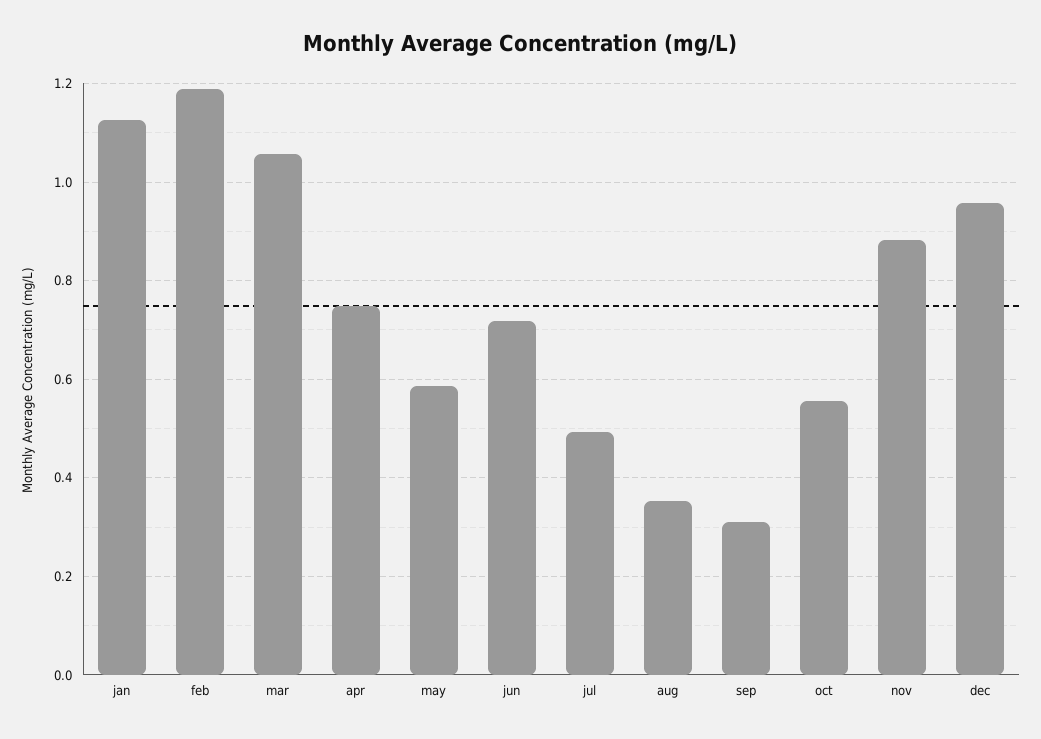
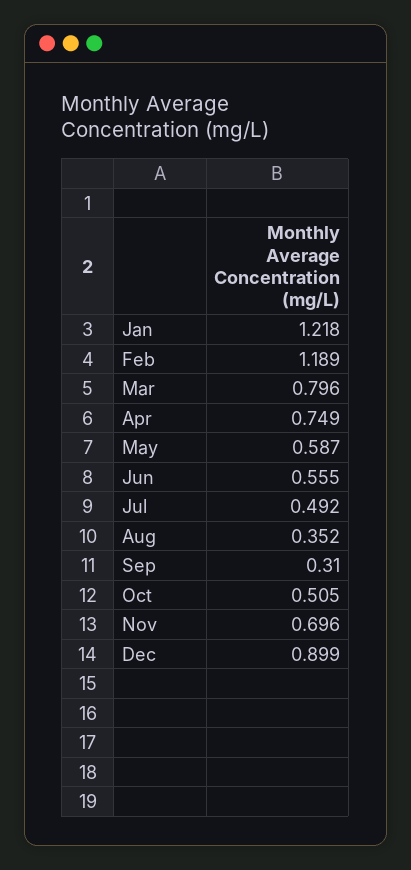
jan: 1.12 -> 1.218
mar: 1.06 -> 0.796
jun: 0.72 -> 0.555
oct: 0.56 -> 0.505
nov: 0.88 -> 0.696
dec: 0.96 -> 0.899

